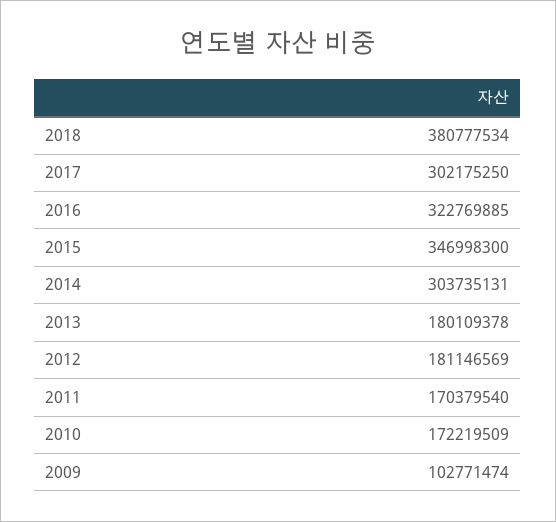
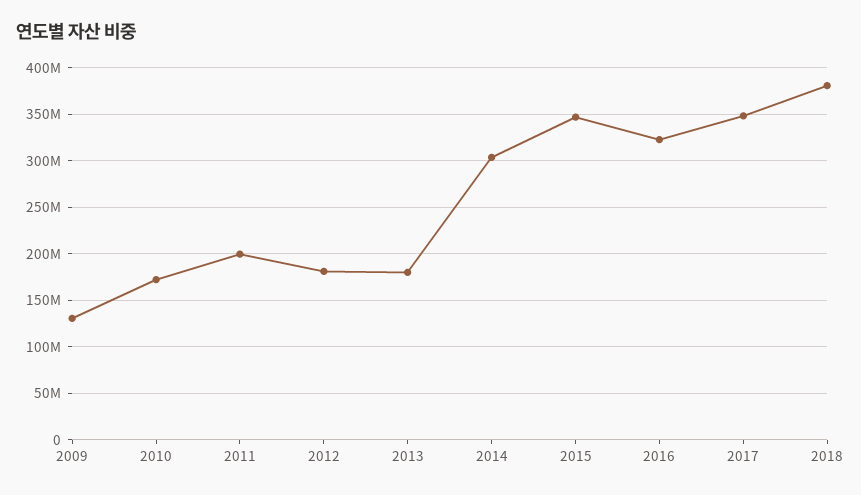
2017: 302175250 -> 350000000
2011: 170379540 -> 200000000
2009: 102771474 -> 130000000

